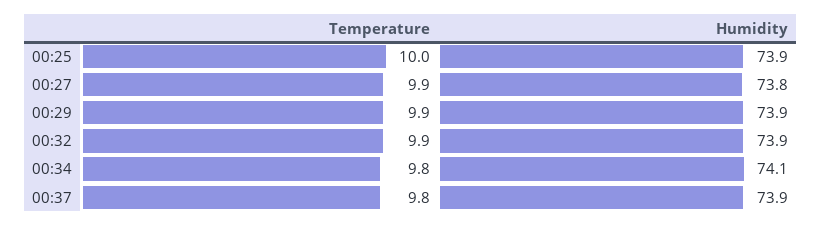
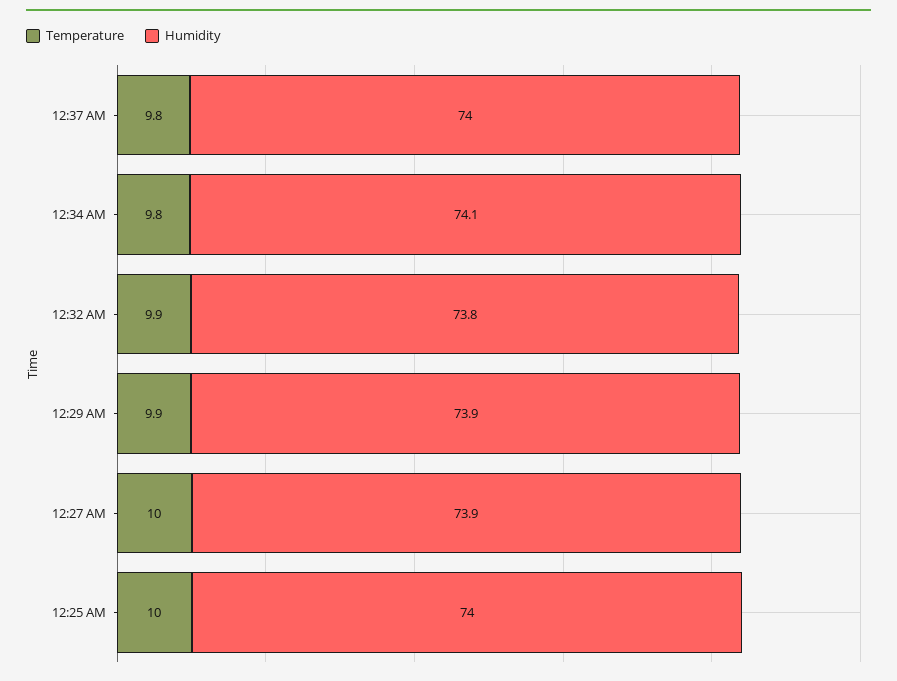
Humidity, 00:25: 73.9 -> 74
Temperature, 00:27: 9.9 -> 10
Humidity, 00:27: 73.8 -> 73.9
Humidity, 00:32: 73.9 -> 73.8
Humidity, 00:37: 73.9 -> 74

